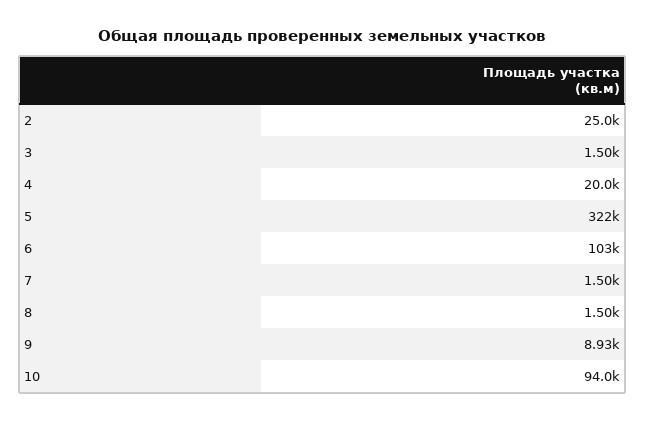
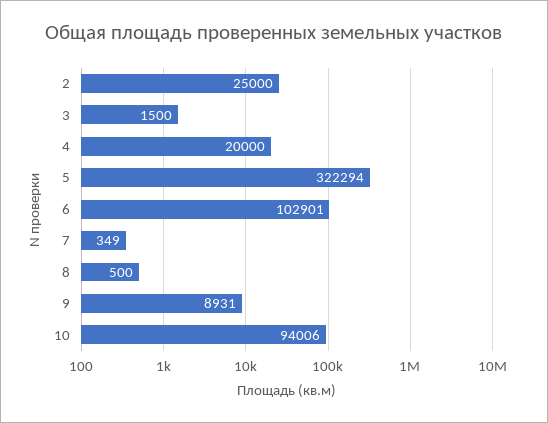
7: 1500 -> 349
8: 1500 -> 500

